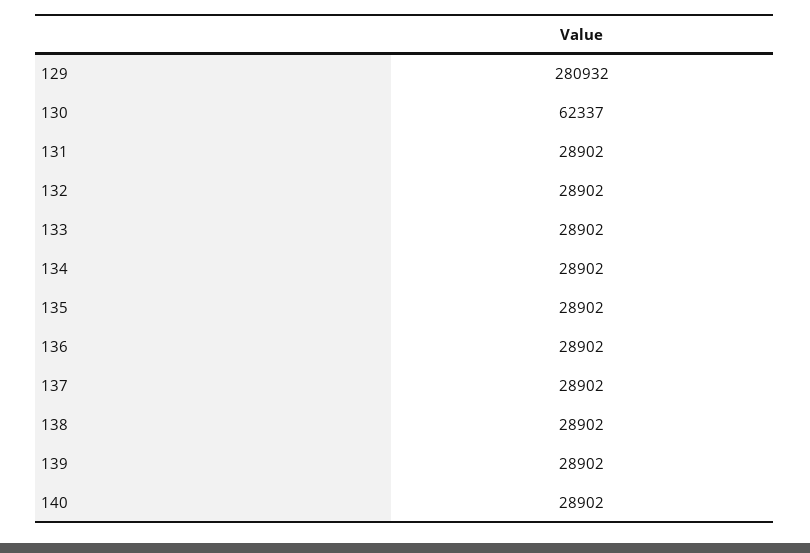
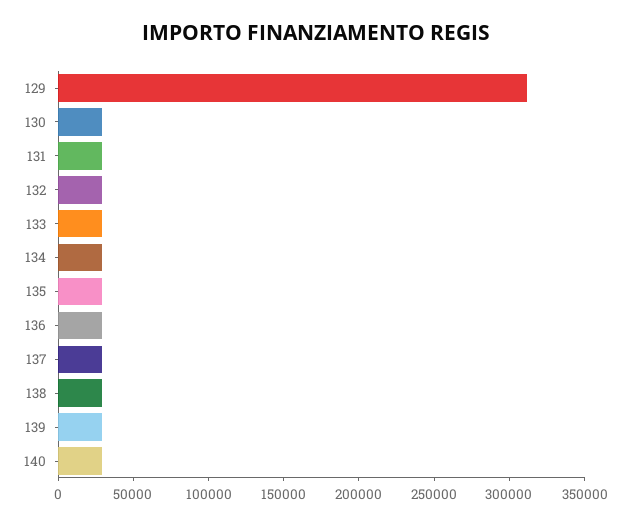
129: 280932 -> 310000
130: 62337 -> 30000

